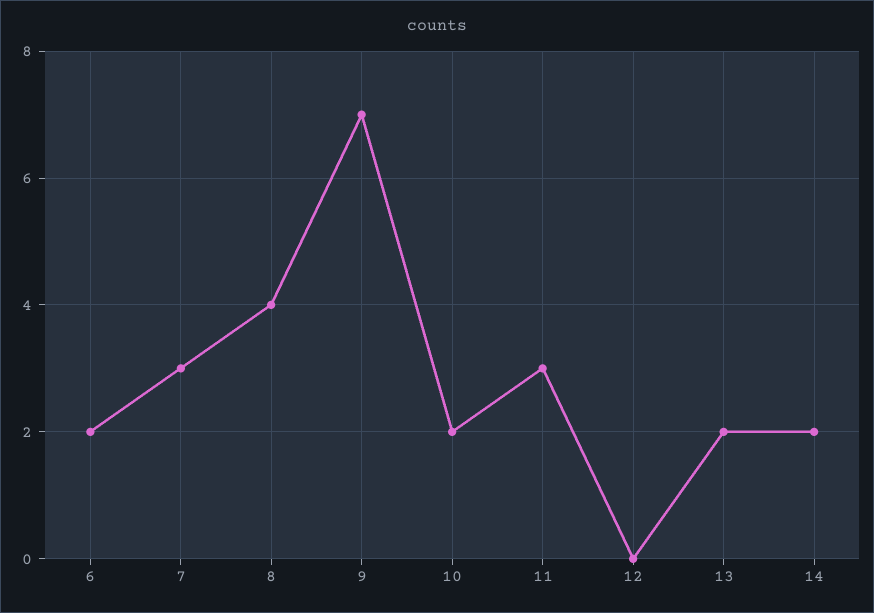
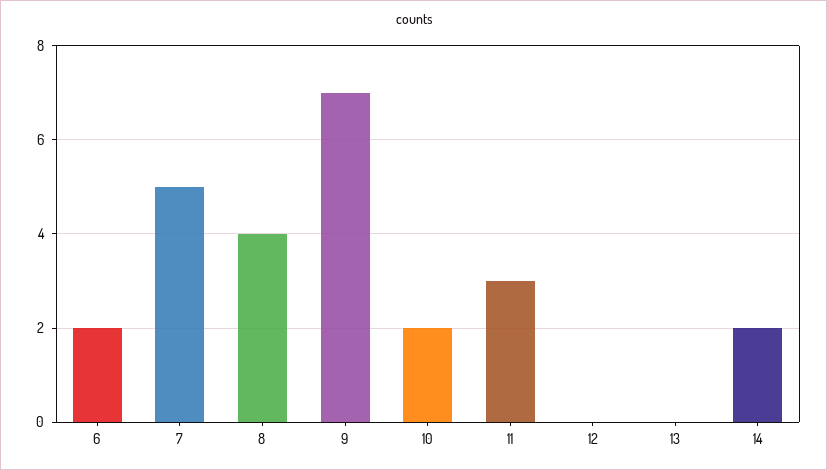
7: 3 -> 5
13: 2 -> 0

